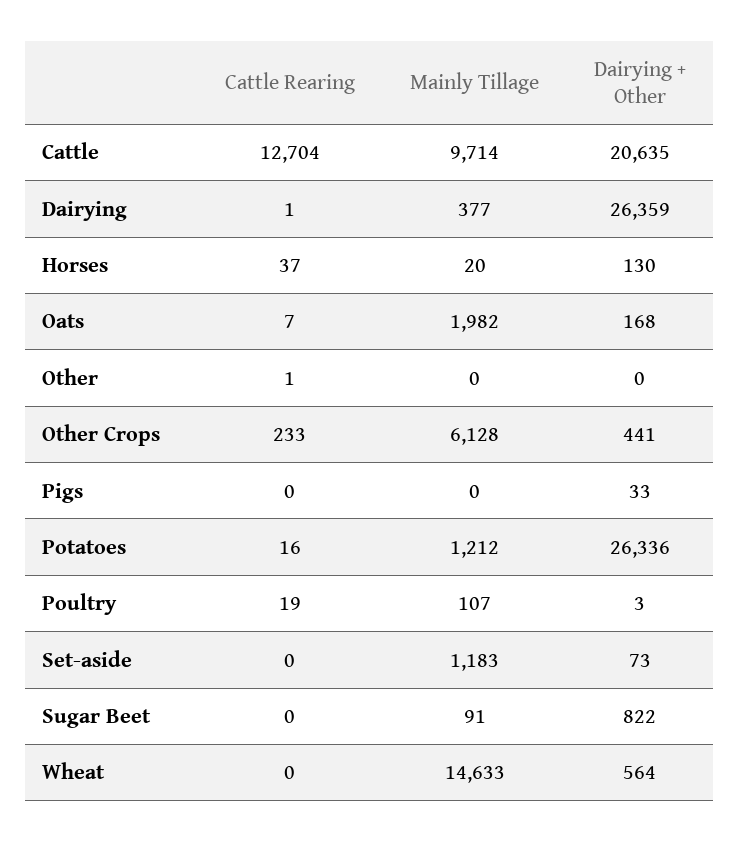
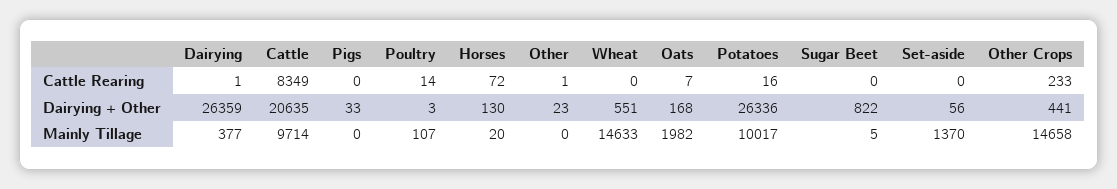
Cattle Rearing, Cattle: 12704 -> 8349
Cattle Rearing, Horses: 37 -> 72
Dairying + Other, Other: 0 -> 23
Mainly Tillage, Other Crops: 6128 -> 14658
Mainly Tillage, Potatoes: 1212 -> 10017
Cattle Rearing, Poultry: 19 -> 14
Mainly Tillage, Set-aside: 1183 -> 1370
Dairying + Other, Set-aside: 73 -> 56
Mainly Tillage, Sugar Beet: 91 -> 5
Dairying + Other, Wheat: 564 -> 551

